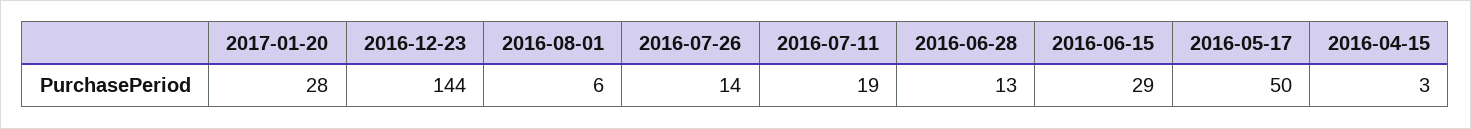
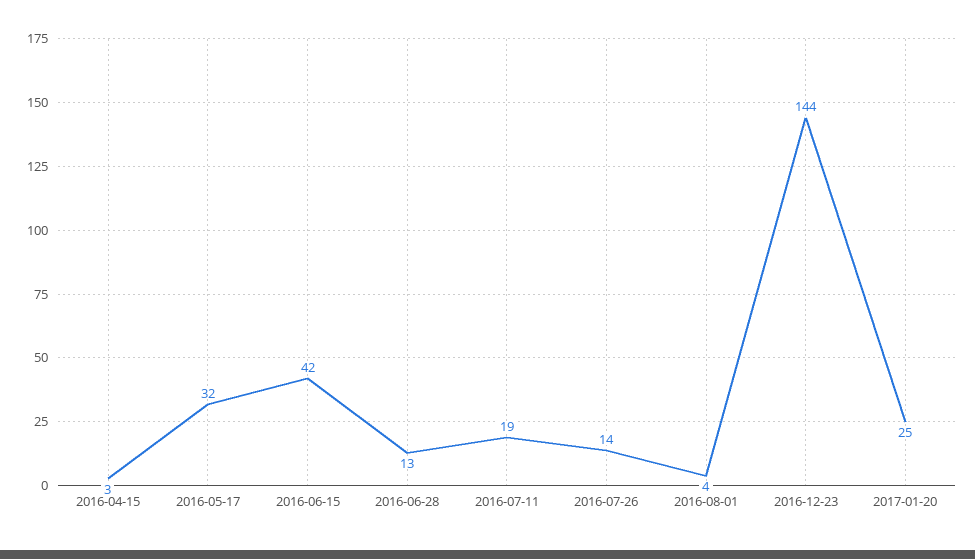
2017-01-20: 28 -> 25
2016-08-01: 6 -> 4
2016-06-15: 29 -> 42
2016-05-17: 50 -> 32

